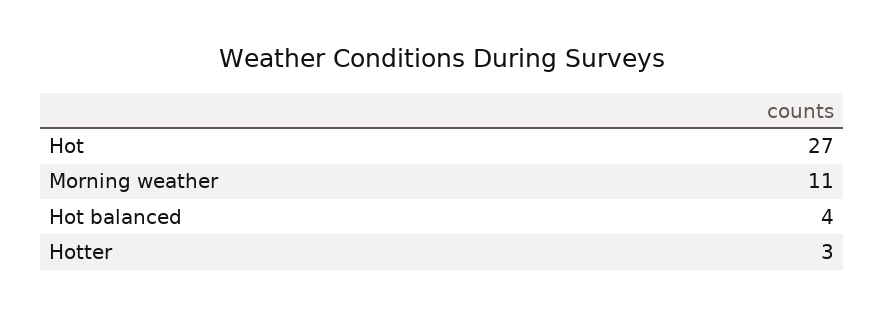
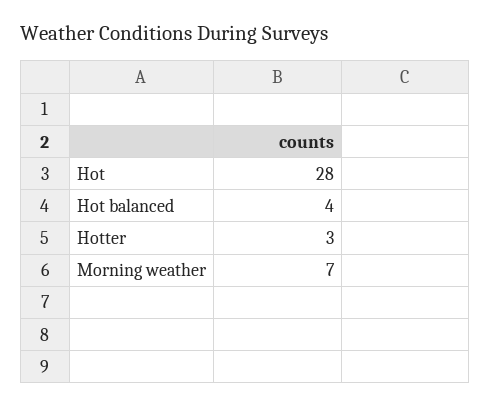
Hot: 27 -> 28
Morning weather: 11 -> 7

